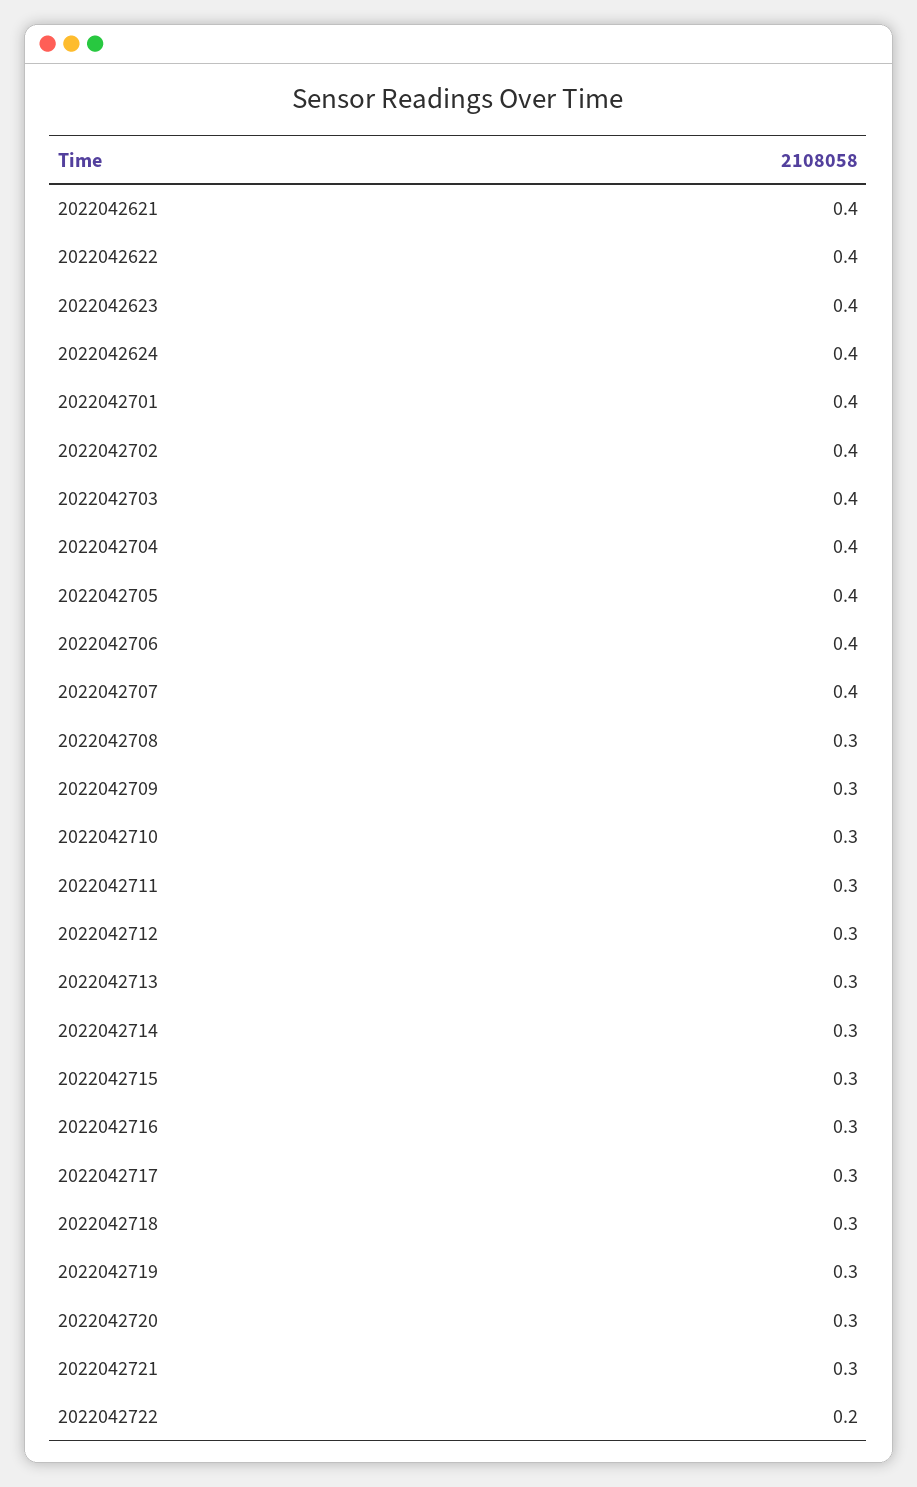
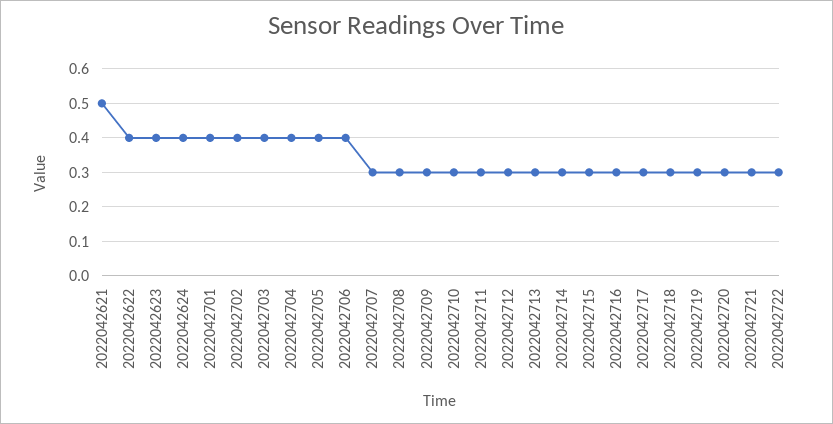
2022042621: 0.4 -> 0.5
2022042707: 0.4 -> 0.3
2022042722: 0.2 -> 0.3

